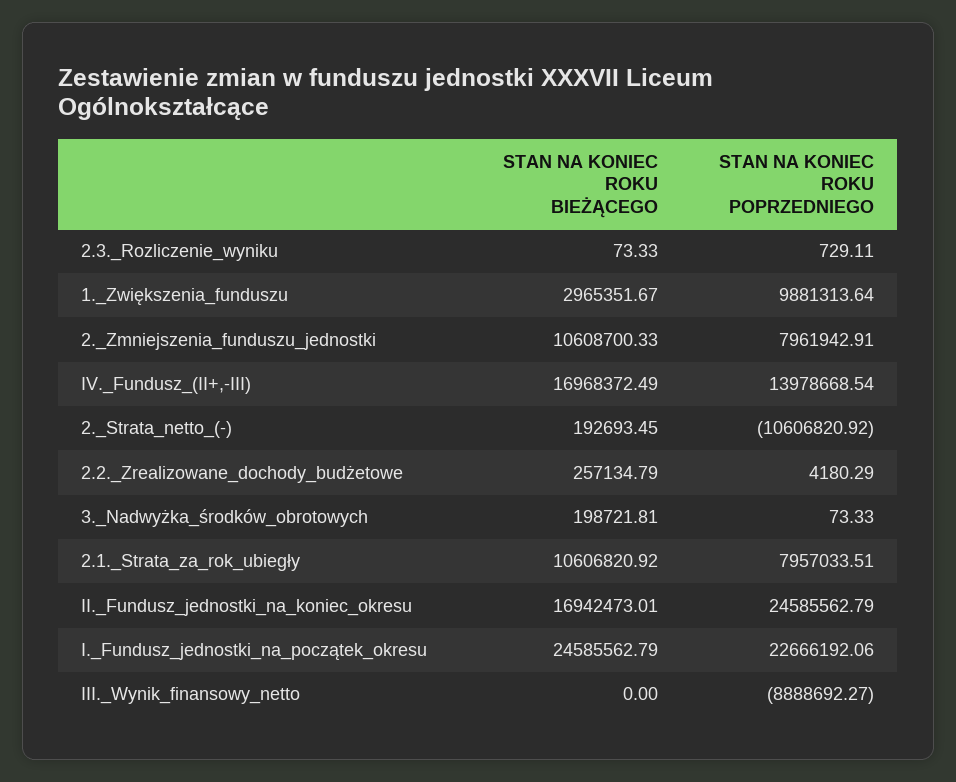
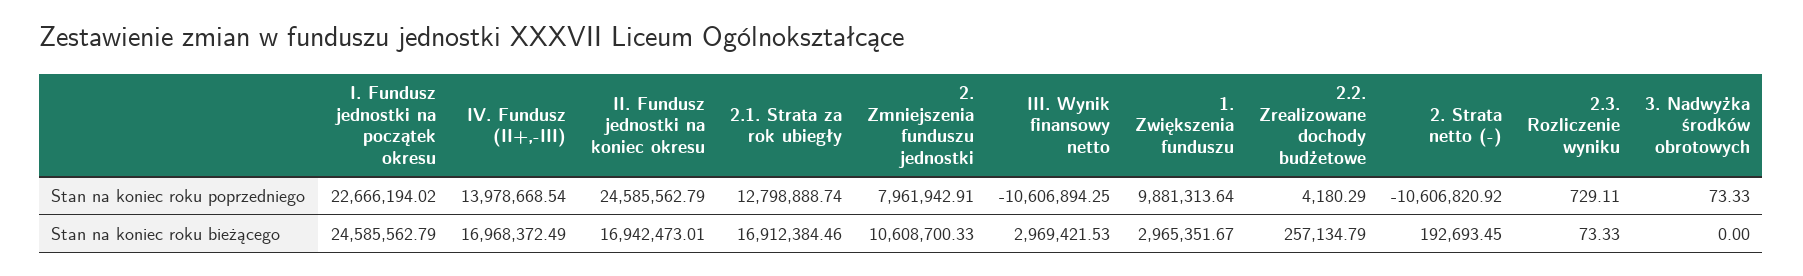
STAN NA KONIEC ROKU BIEŻĄCEGO, 3._Nadwyżka_środków_obrotowych: 198721.81 -> 0
STAN NA KONIEC ROKU BIEŻĄCEGO, 2.1._Strata_za_rok_ubiegły: 10606820.92 -> 16912384.46
STAN NA KONIEC ROKU POPRZEDNIEGO, 2.1._Strata_za_rok_ubiegły: 7957033.51 -> 12798888.74
STAN NA KONIEC ROKU POPRZEDNIEGO, I._Fundusz_jednostki_na_początek_okresu: 22666192.06 -> 22666194.02
STAN NA KONIEC ROKU BIEŻĄCEGO, III._Wynik_finansowy_netto: 0 -> 2969421.53
STAN NA KONIEC ROKU POPRZEDNIEGO, III._Wynik_finansowy_netto: -8888692.27 -> -10606894.25

